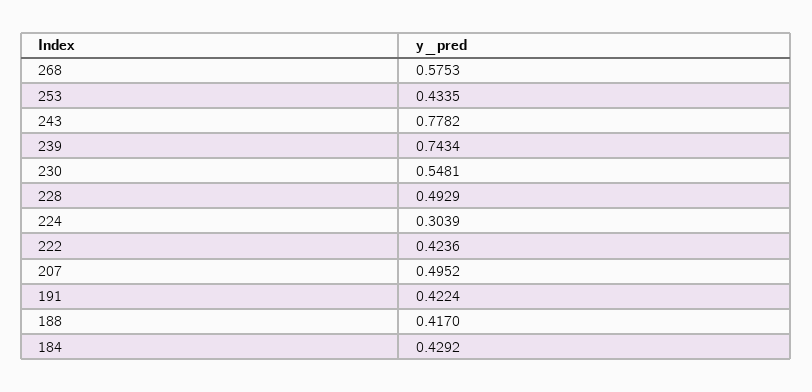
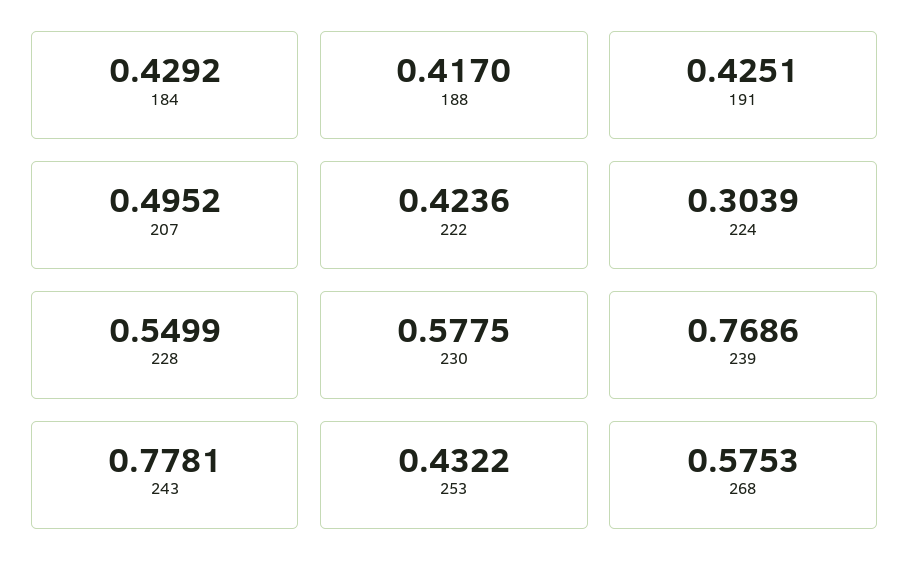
253: 0.4335 -> 0.4322
243: 0.7782 -> 0.7781
239: 0.7434 -> 0.7686
230: 0.5481 -> 0.5775
228: 0.4929 -> 0.5499
191: 0.4224 -> 0.4251

